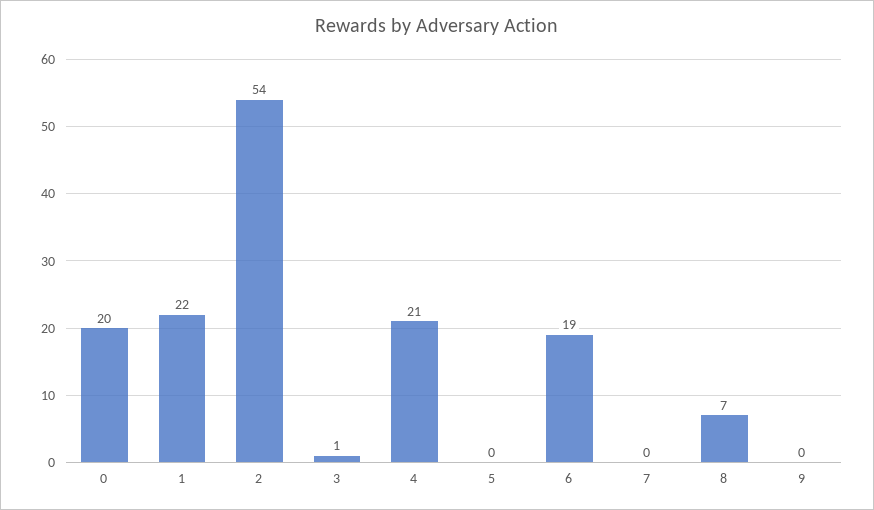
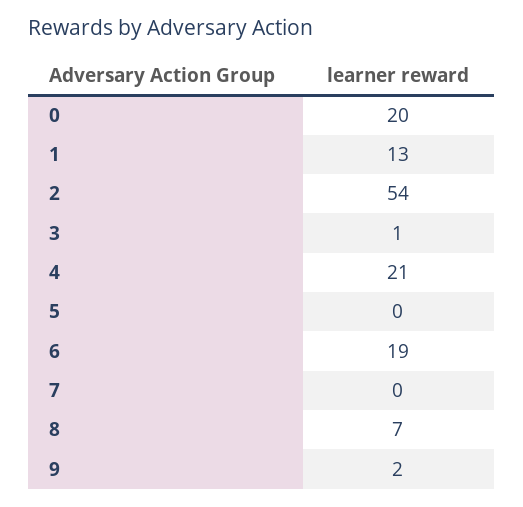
1: 22 -> 13
9: 0 -> 2

